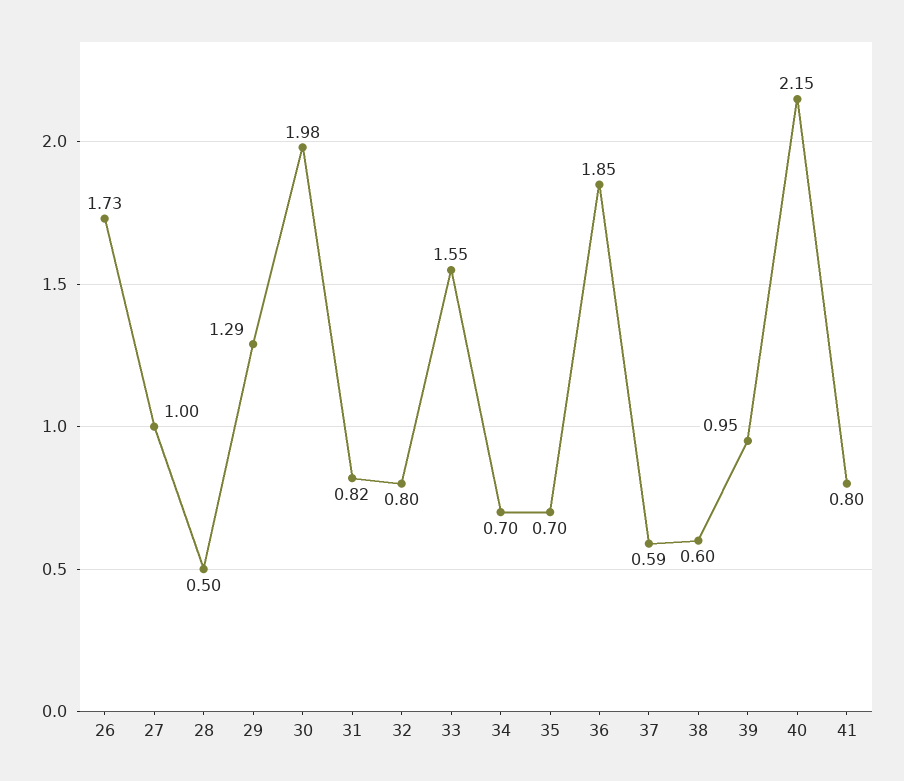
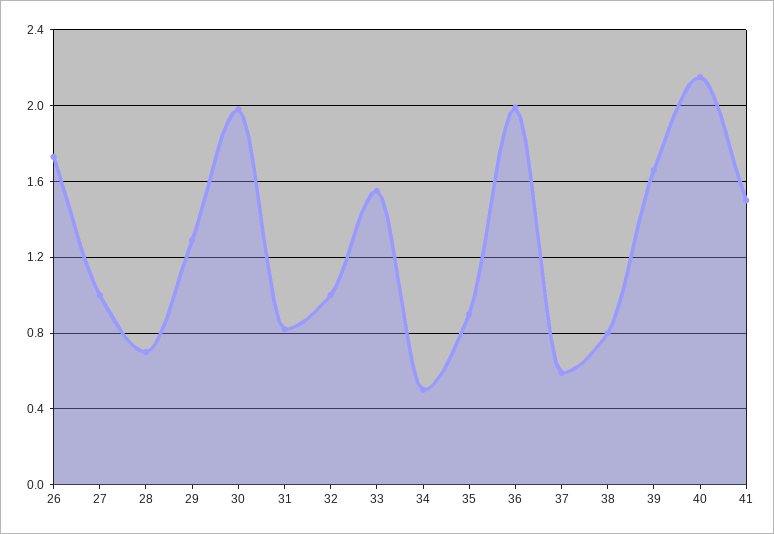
28: 0.5 -> 0.7
32: 0.8 -> 1
34: 0.7 -> 0.5
35: 0.7 -> 0.9
36: 1.85 -> 2
38: 0.6 -> 0.8
39: 0.95 -> 1.65
41: 0.8 -> 1.5

